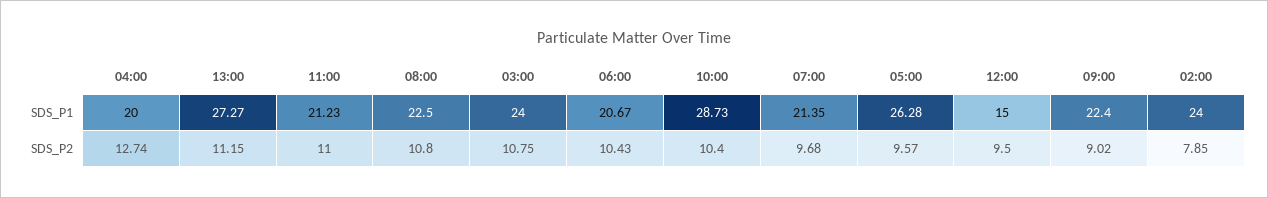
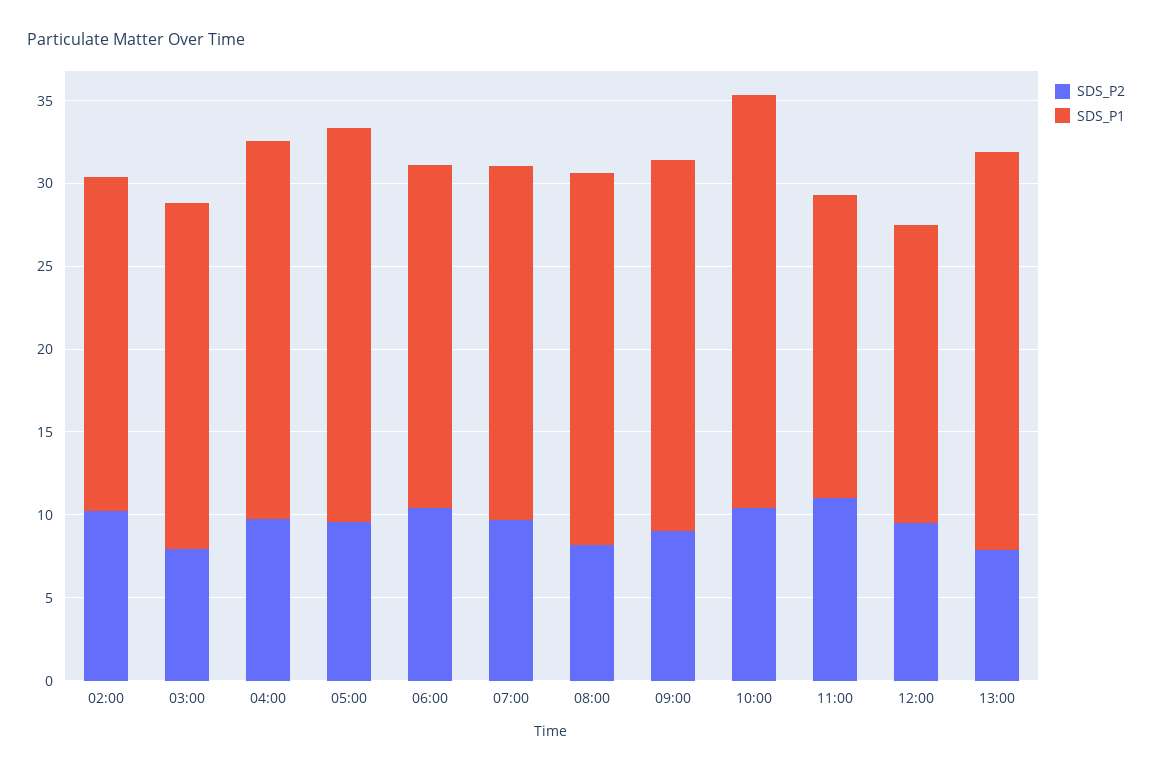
SDS_P1, 04:00: 20 -> 23
SDS_P1, 13:00: 27.27 -> 24
SDS_P1, 11:00: 21.23 -> 18
SDS_P1, 03:00: 24 -> 21
SDS_P1, 10:00: 28.73 -> 25
SDS_P1, 05:00: 26.28 -> 24
SDS_P1, 12:00: 15 -> 18
SDS_P1, 02:00: 24 -> 20
SDS_P2, 04:00: 12.74 -> 10
SDS_P2, 13:00: 11.15 -> 8
SDS_P2, 08:00: 10.8 -> 8
SDS_P2, 03:00: 10.75 -> 8
SDS_P2, 02:00: 7.85 -> 10

